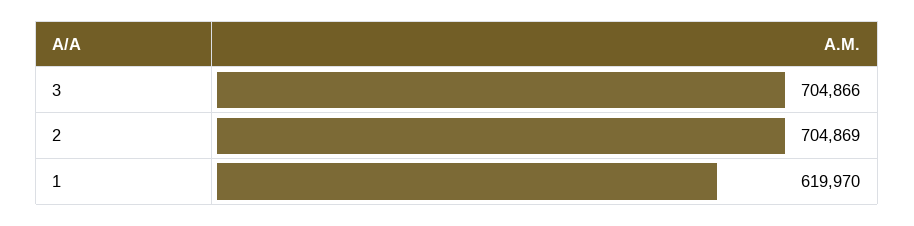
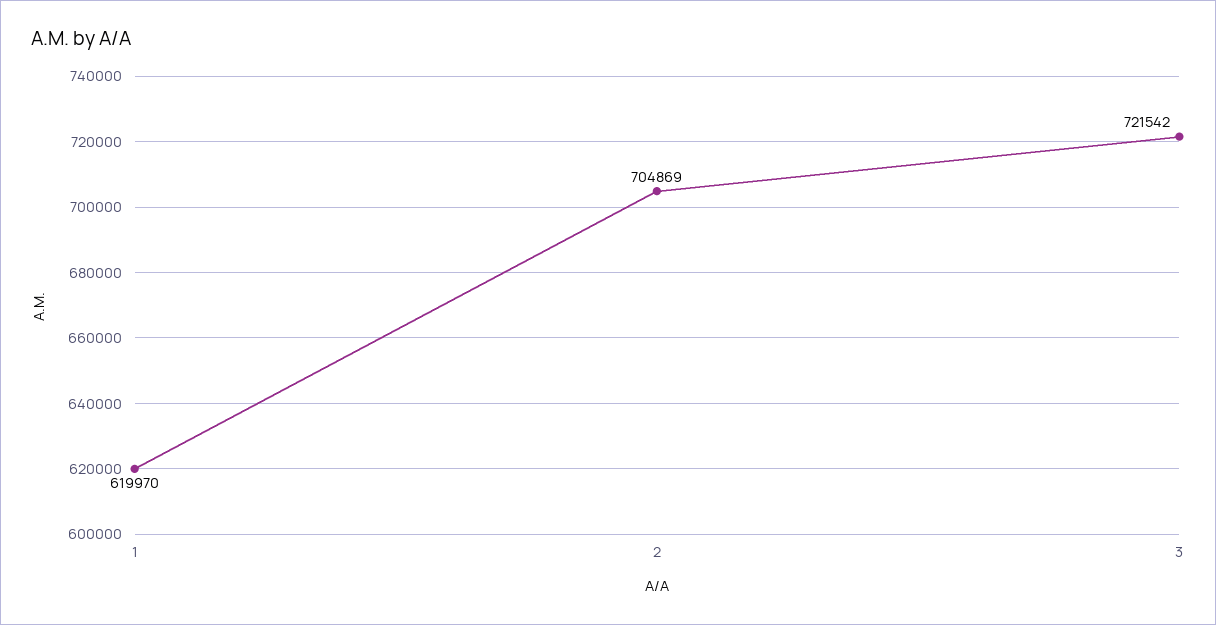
3: 704866 -> 721542

